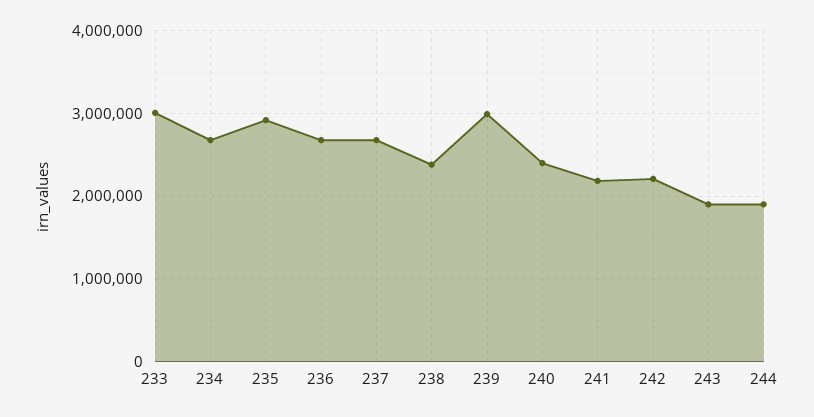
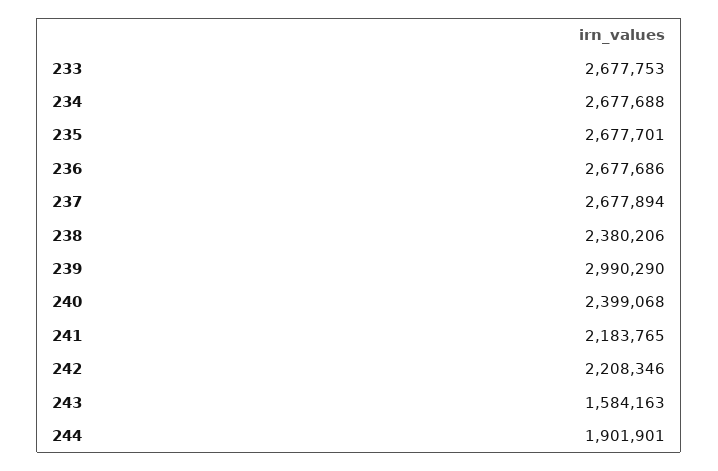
233: 3000000 -> 2677753
235: 2900000 -> 2677701
243: 1900000 -> 1584163

